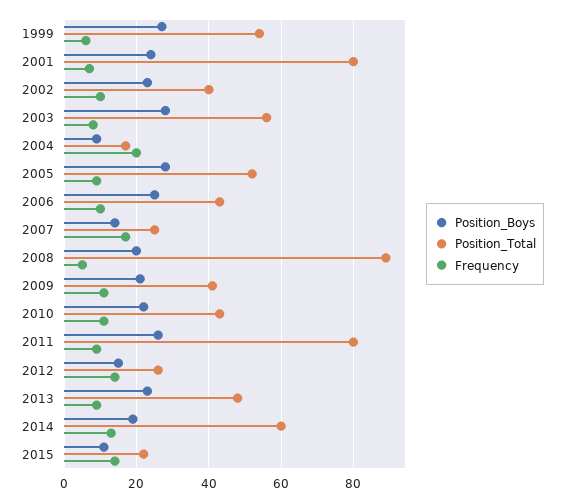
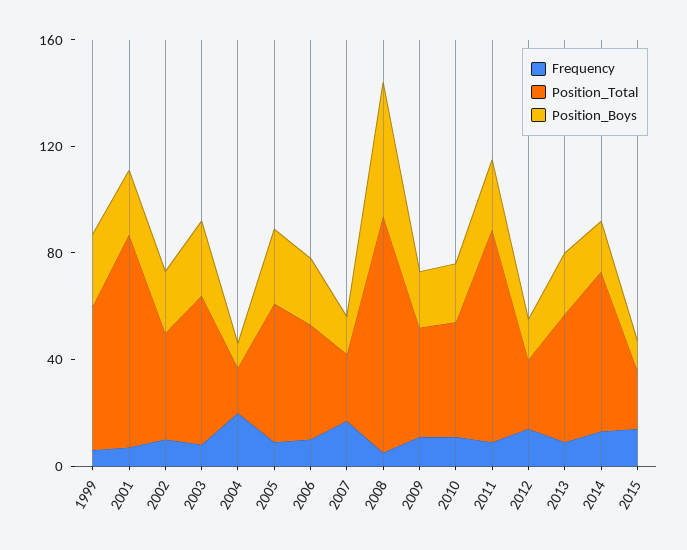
Position_Boys, 2008: 20 -> 50

